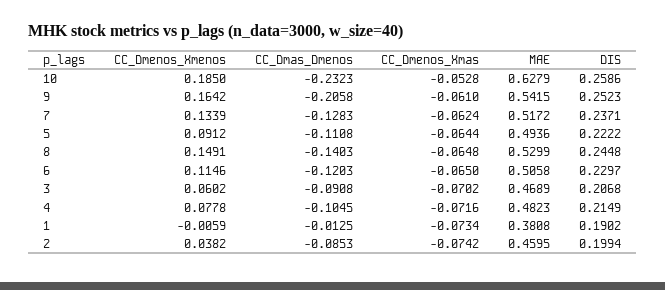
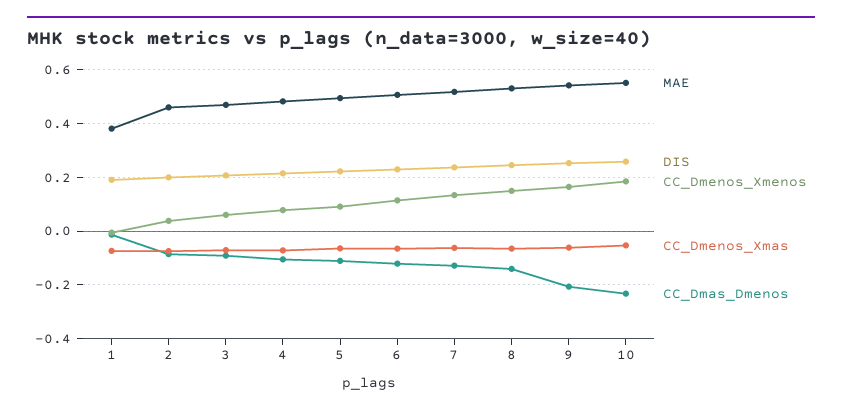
MAE, 10: 0.6279 -> 0.55

